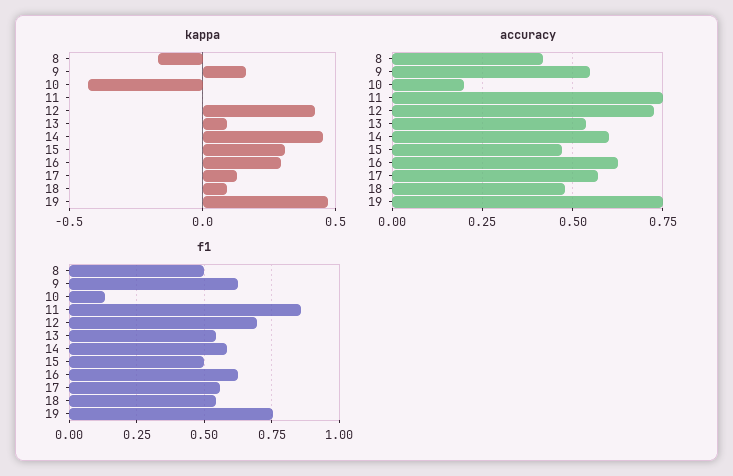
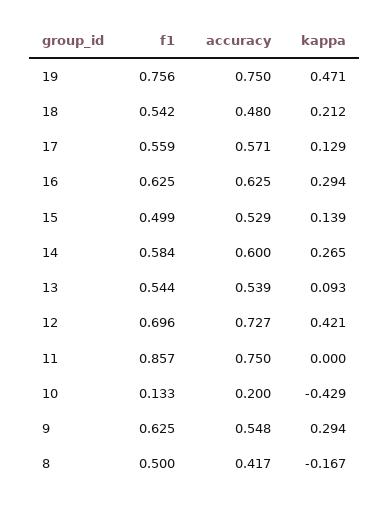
kappa, 9: 0.15 -> 0.294
kappa, 14: 0.45 -> 0.265
kappa, 15: 0.3 -> 0.139
kappa, 18: 0.1 -> 0.212
accuracy, 15: 0.475 -> 0.529

